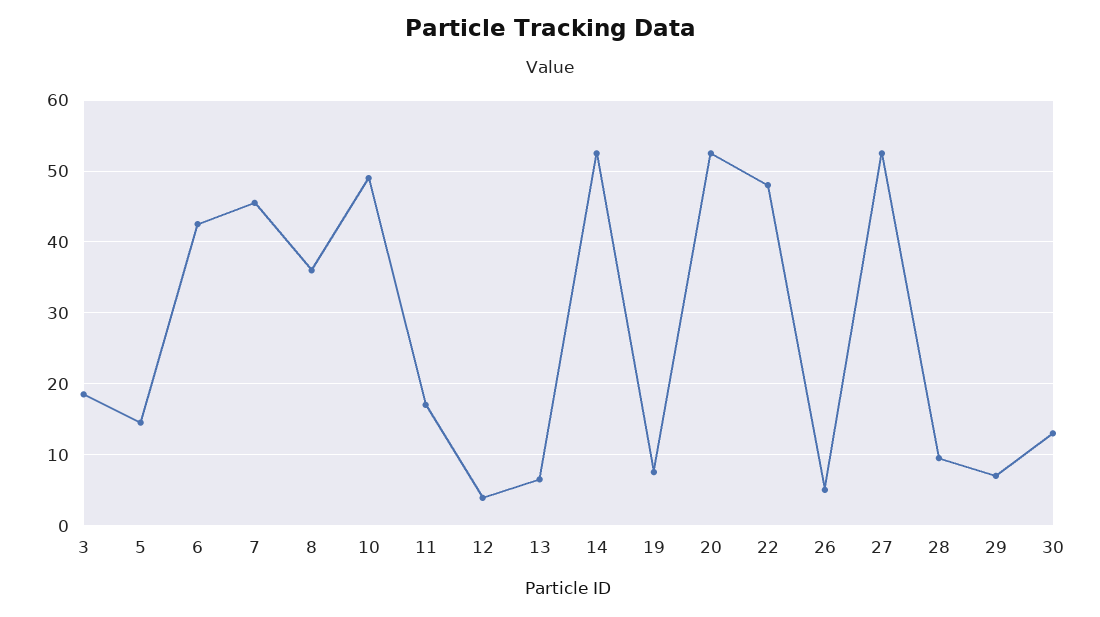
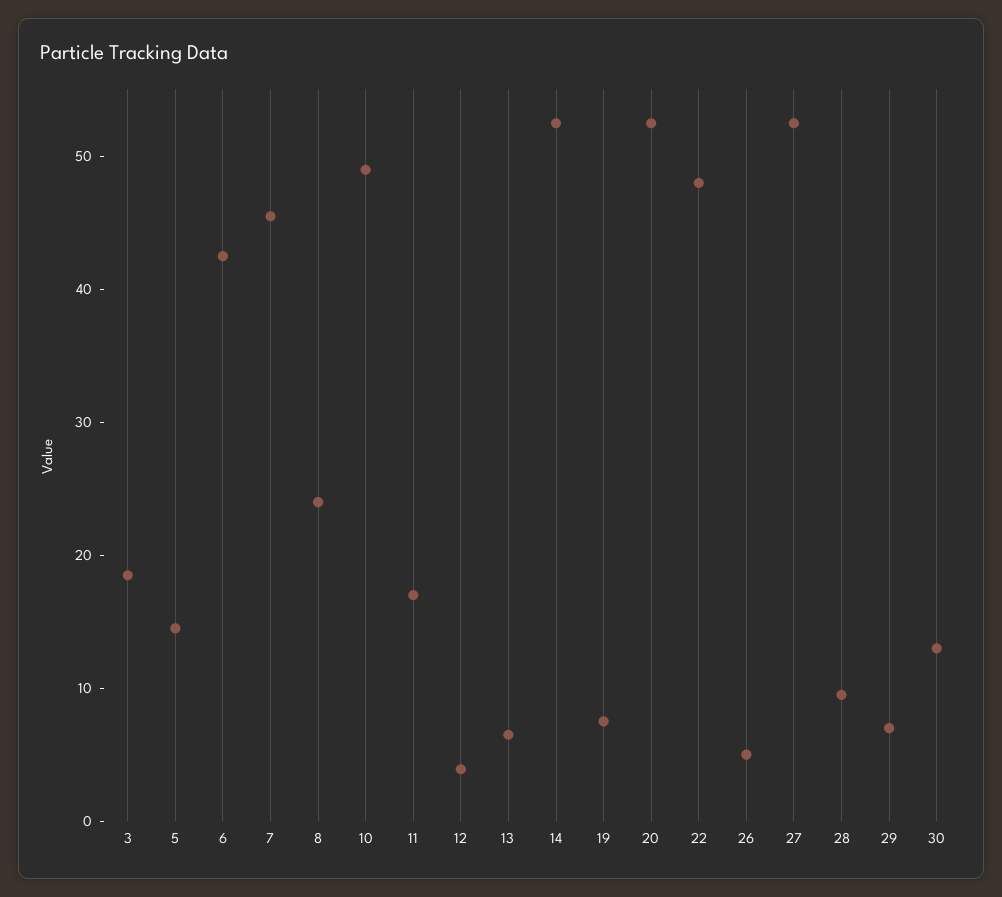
8: 36 -> 24

